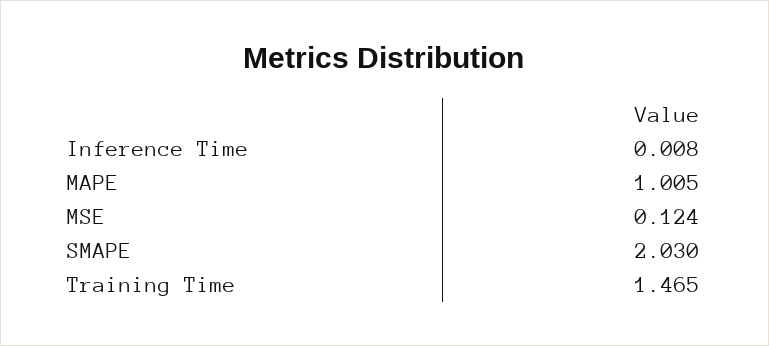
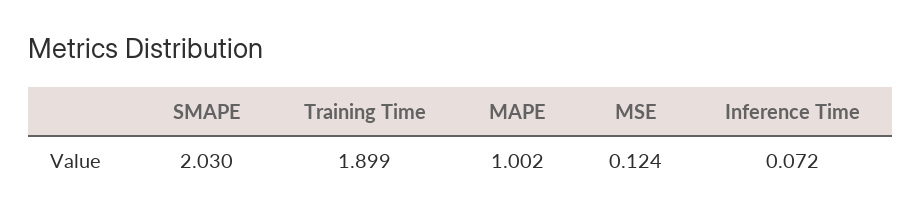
Inference Time: 0.008 -> 0.072
MAPE: 1.005 -> 1.002
Training Time: 1.465 -> 1.899

